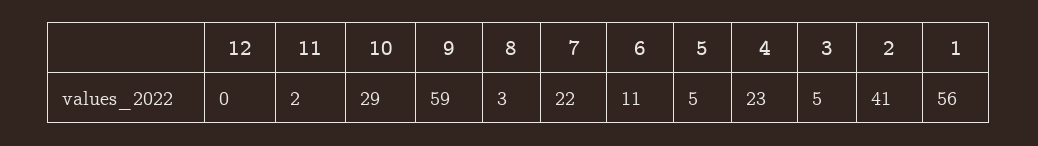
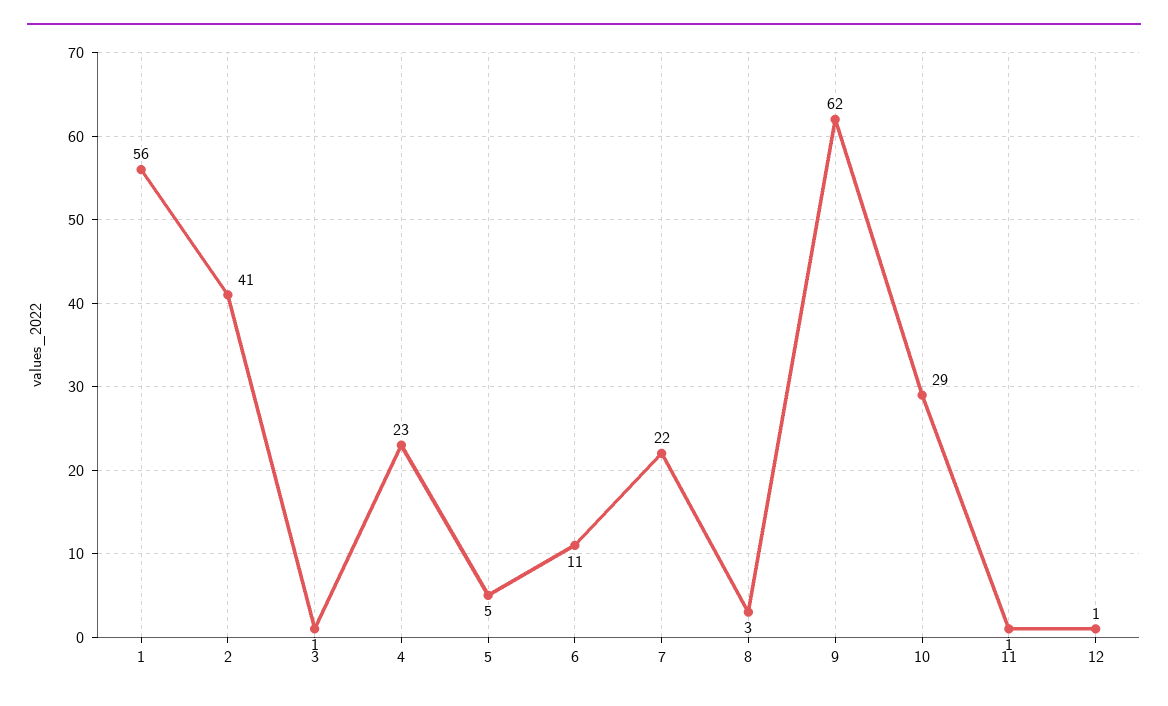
12: 0 -> 1
11: 2 -> 1
9: 59 -> 62
3: 5 -> 1

